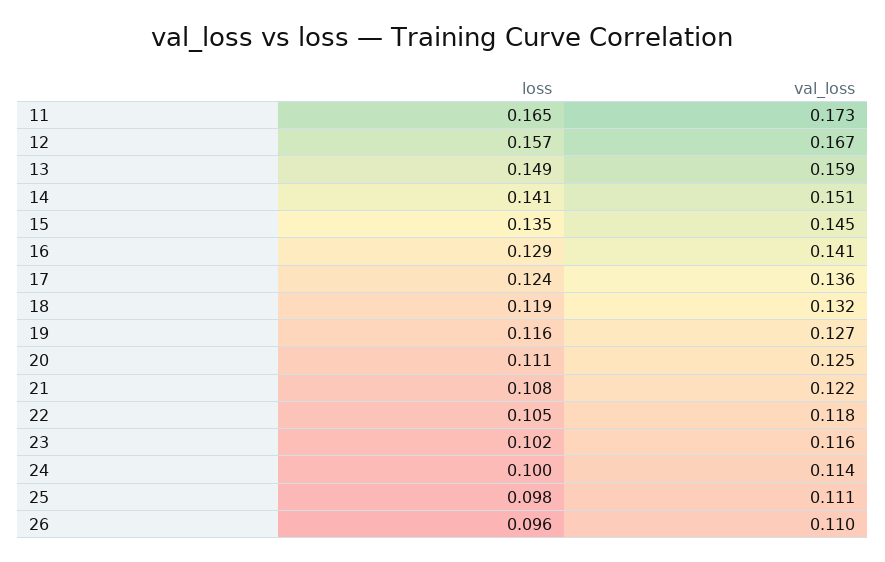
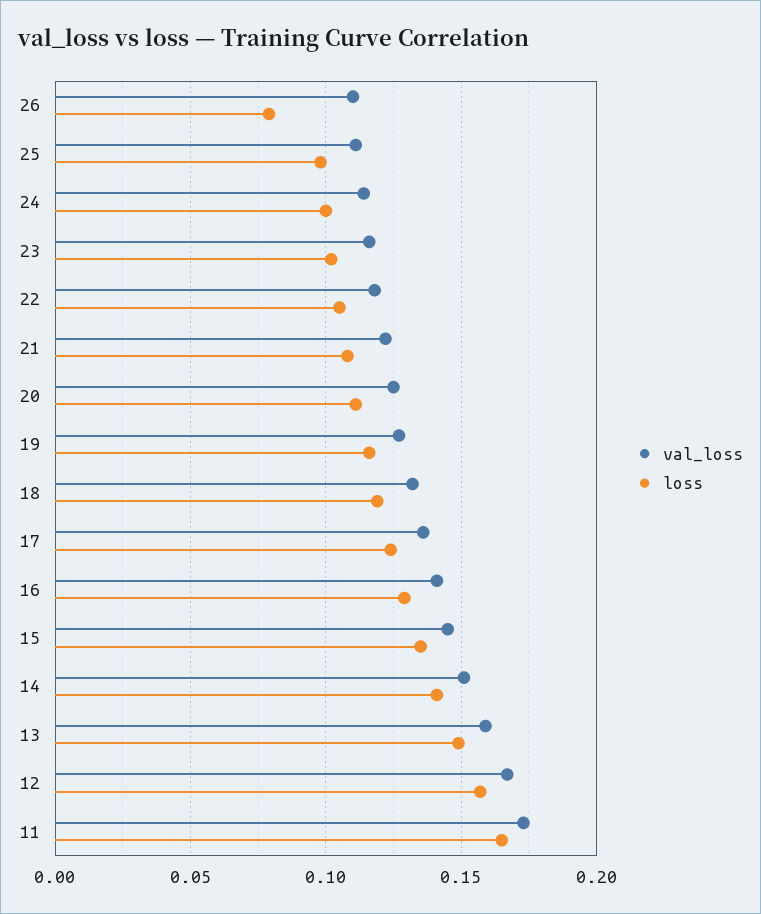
loss, 26: 0.096 -> 0.08

